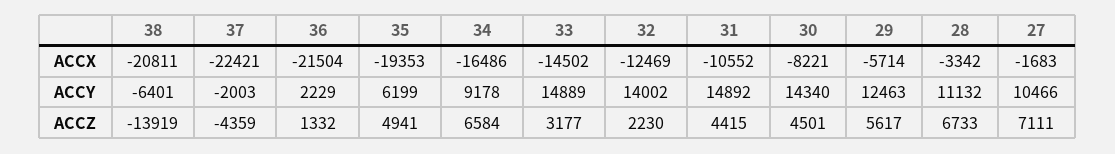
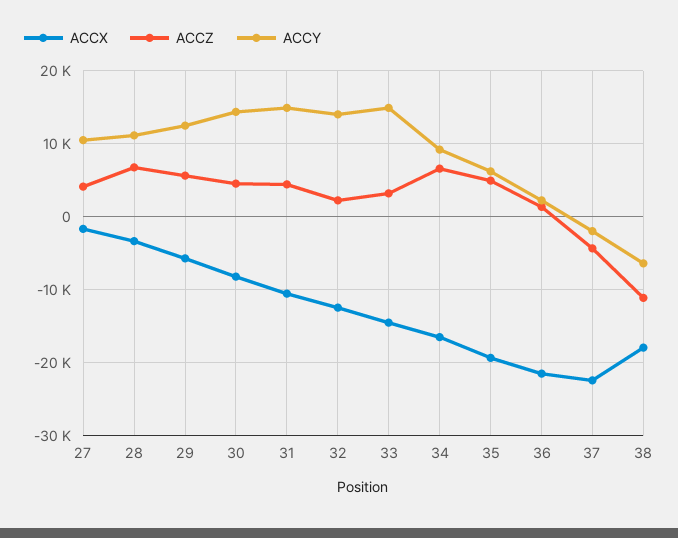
ACCX, 38: -20811 -> -18000
ACCZ, 38: -13919 -> -11000
ACCZ, 27: 7111 -> 4000

